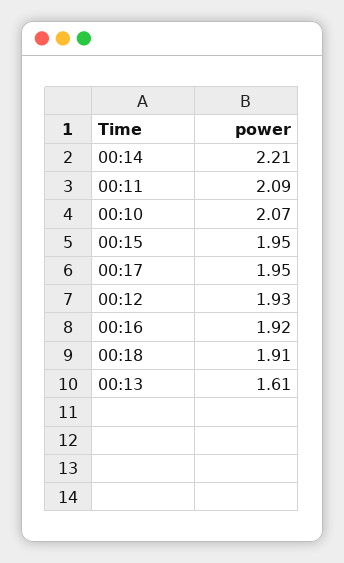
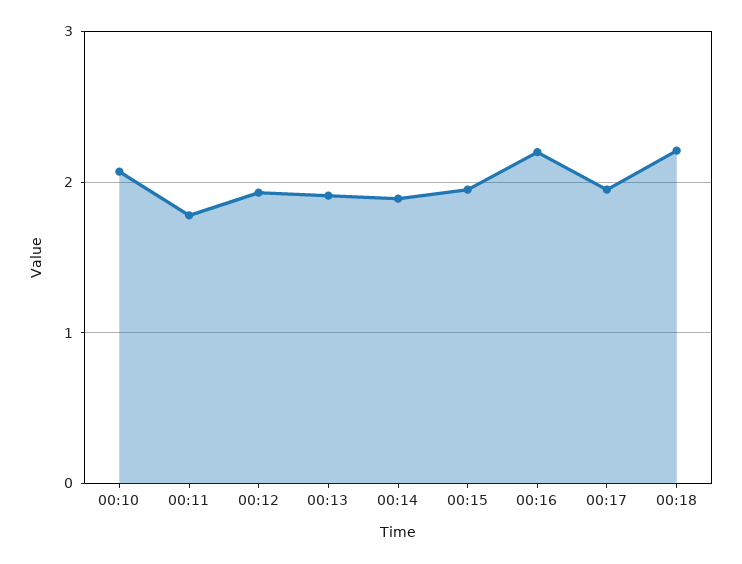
00:14: 2.21 -> 1.9
00:11: 2.09 -> 1.8
00:16: 1.92 -> 2.2
00:18: 1.91 -> 2.2
00:13: 1.61 -> 1.9

